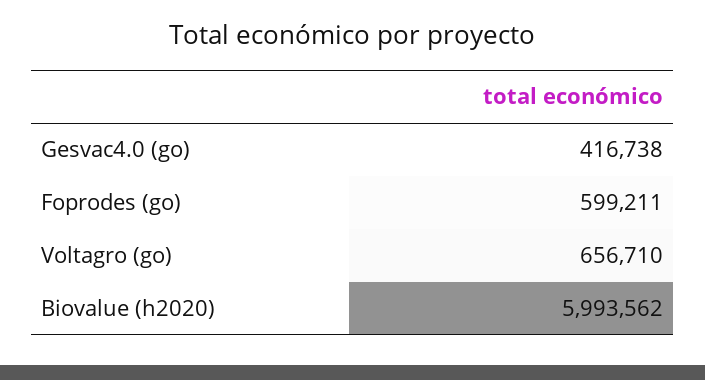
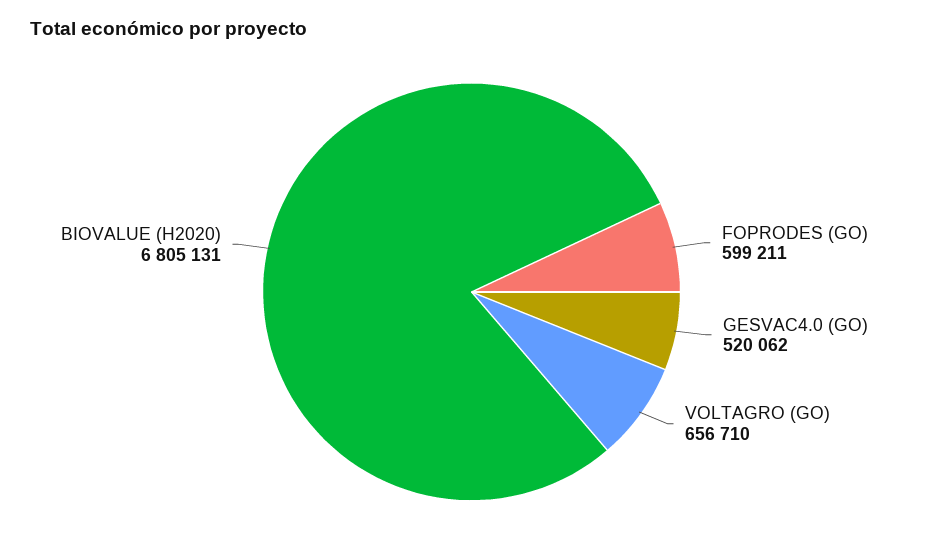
Gesvac4.0 (go): 416738 -> 520062
Biovalue (h2020): 5993562 -> 6805131

